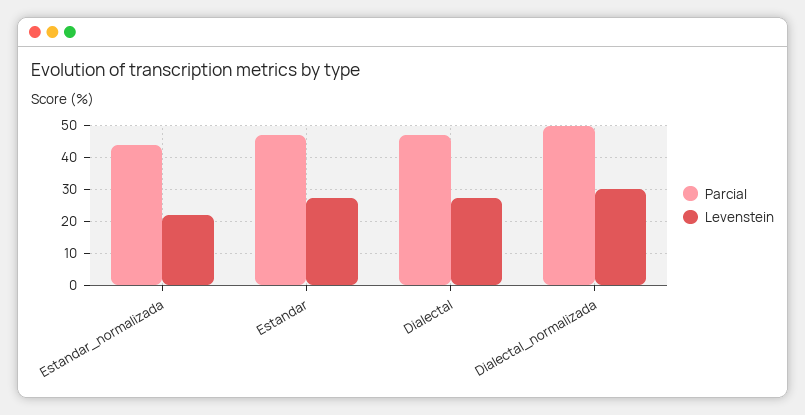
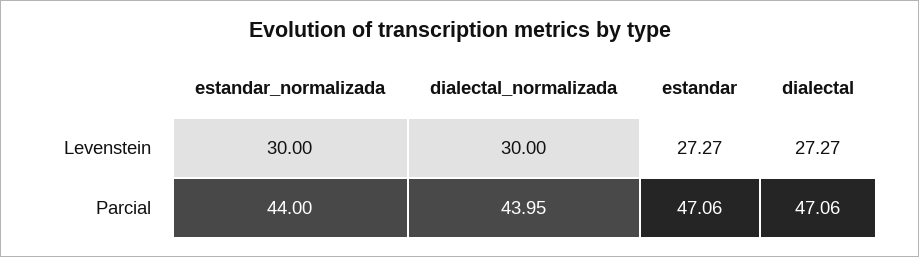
Levenstein, Estandar_normalizada: 22 -> 30
Parcial, Dialectal_normalizada: 50 -> 43.95

